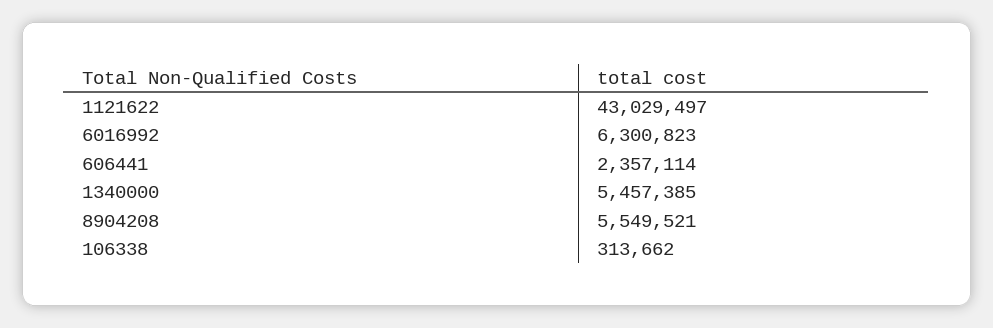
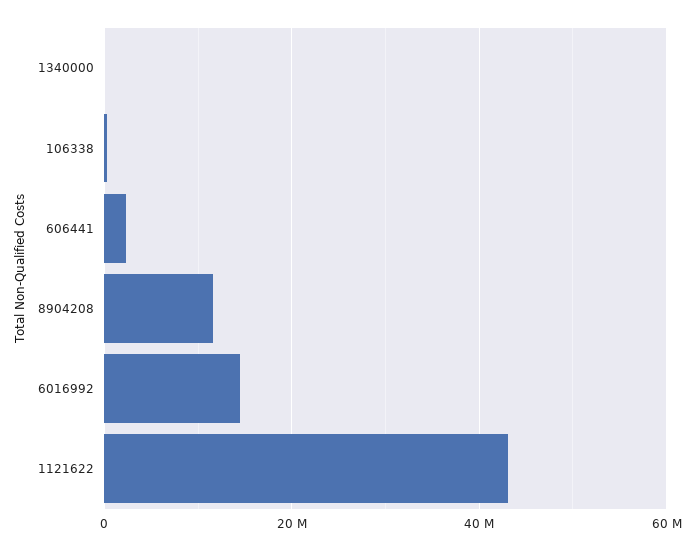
6016992: 6300823 -> 14000000
1340000: 5457385 -> 0
8904208: 5549521 -> 12000000

